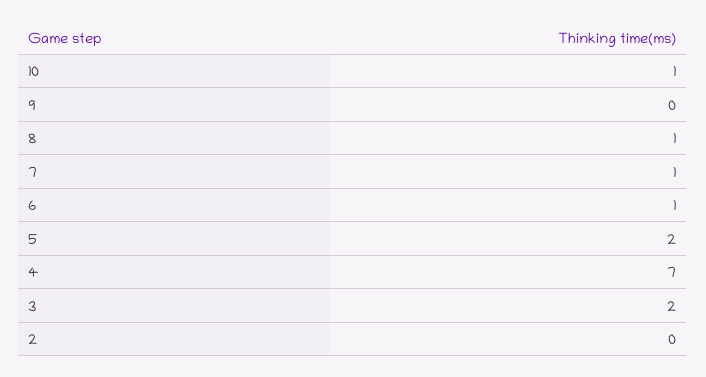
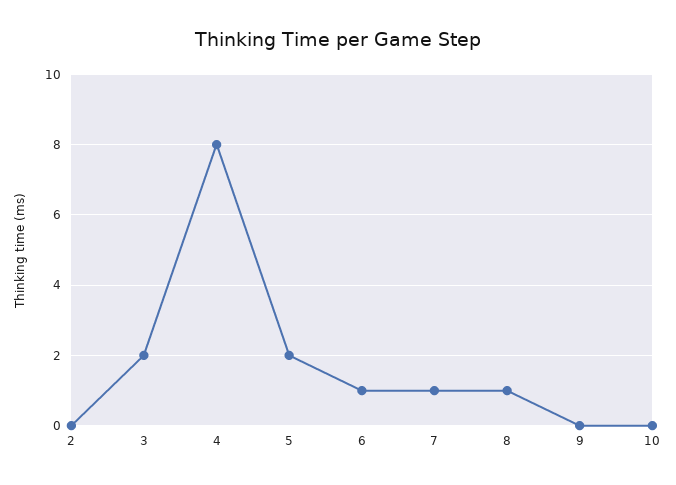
10: 1 -> 0
4: 7 -> 8

